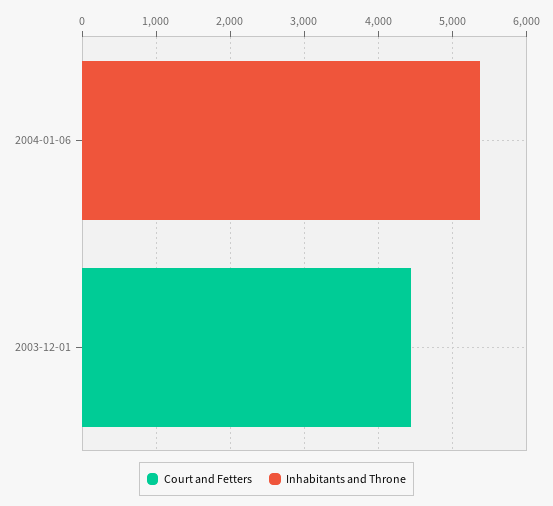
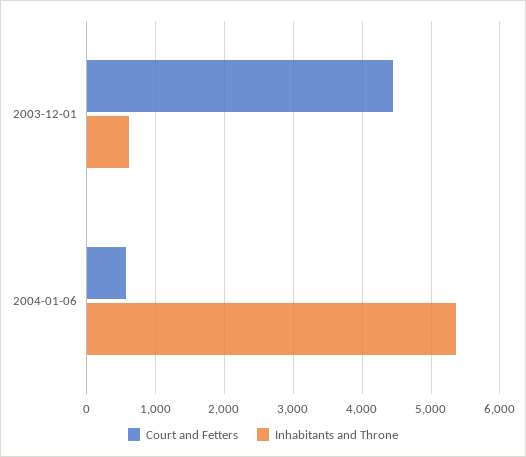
Court and Fetters, 2004-01-06: 0 -> 600
Inhabitants and Throne, 2003-12-01: 0 -> 600

